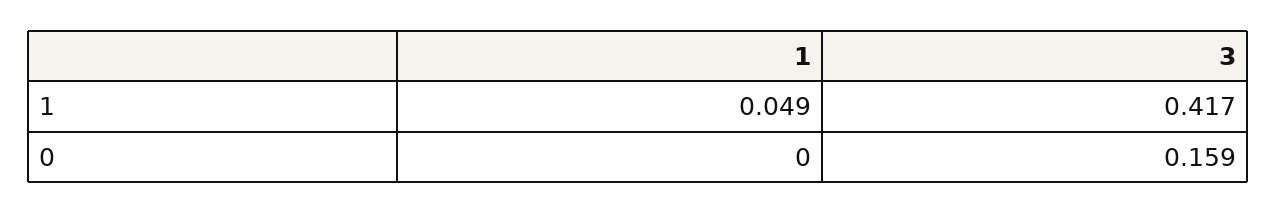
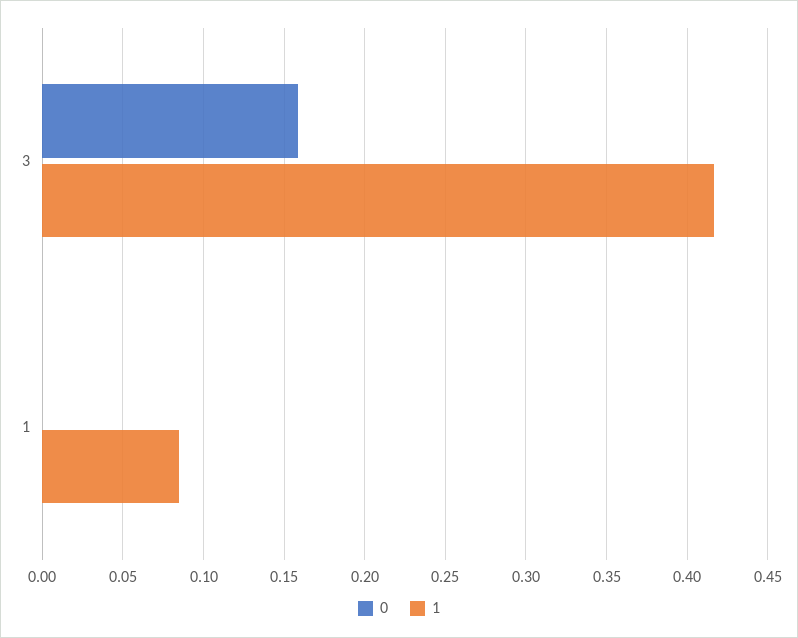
1, 1: 0.049 -> 0.085

